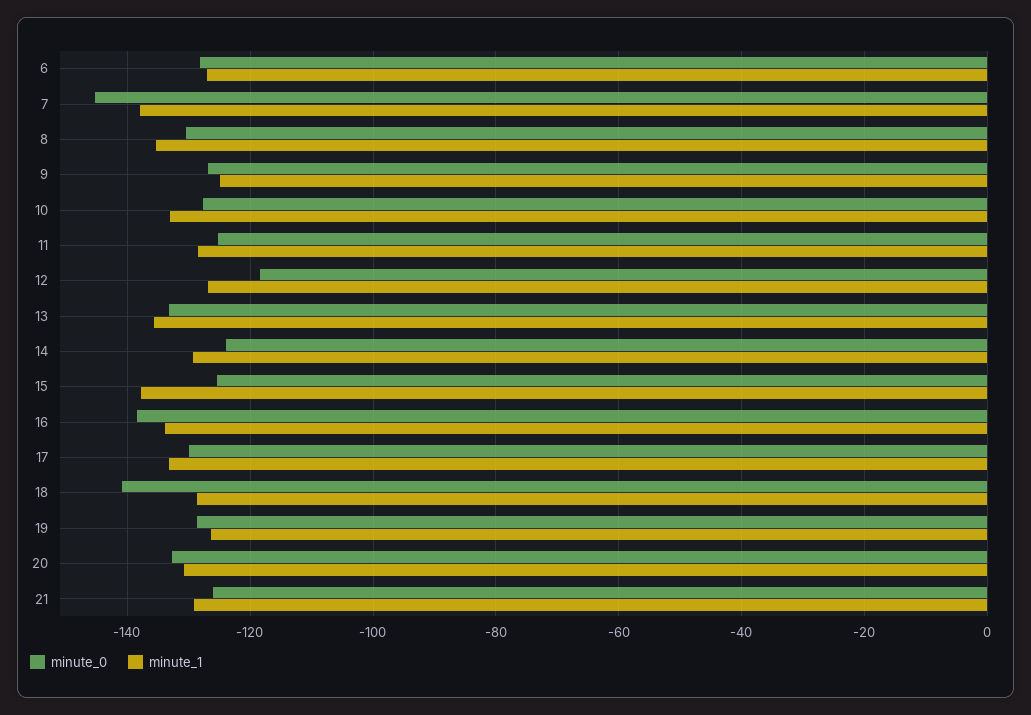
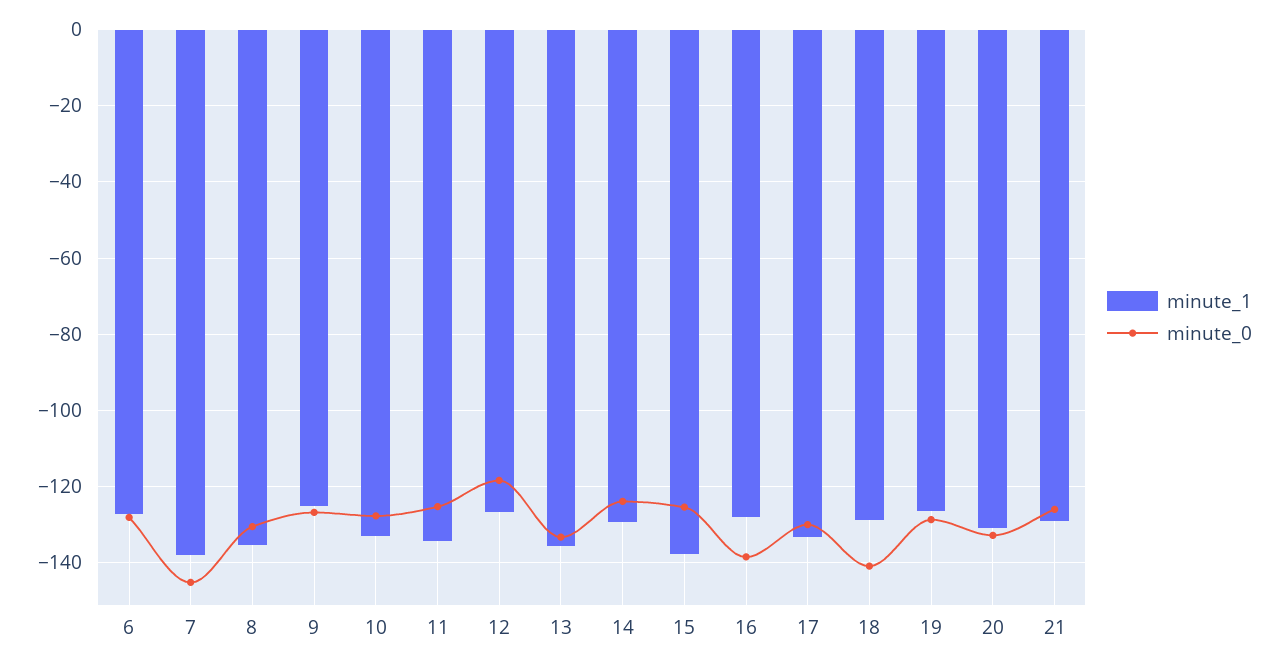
minute_1, 11: -128 -> -134
minute_1, 16: -134 -> -128

